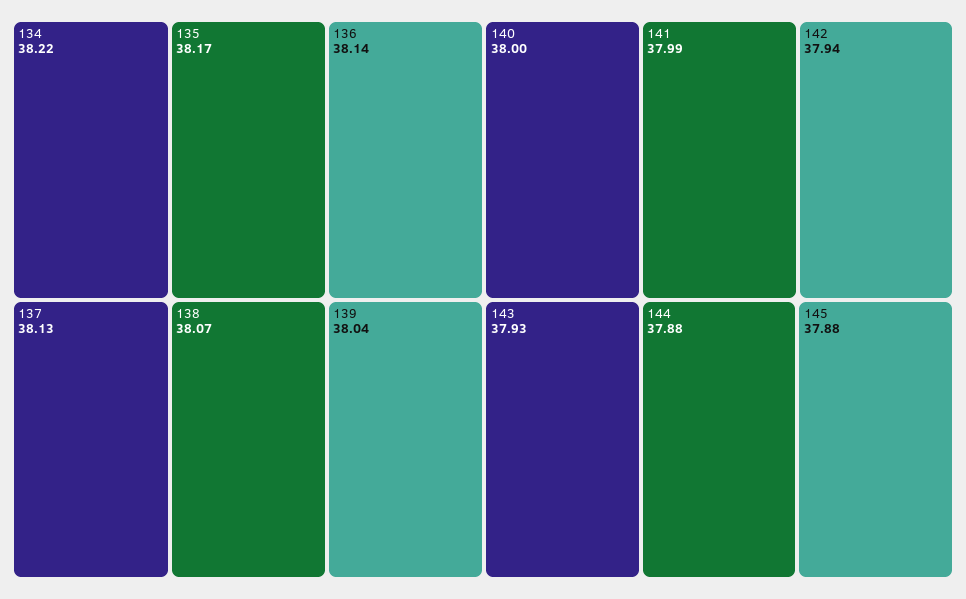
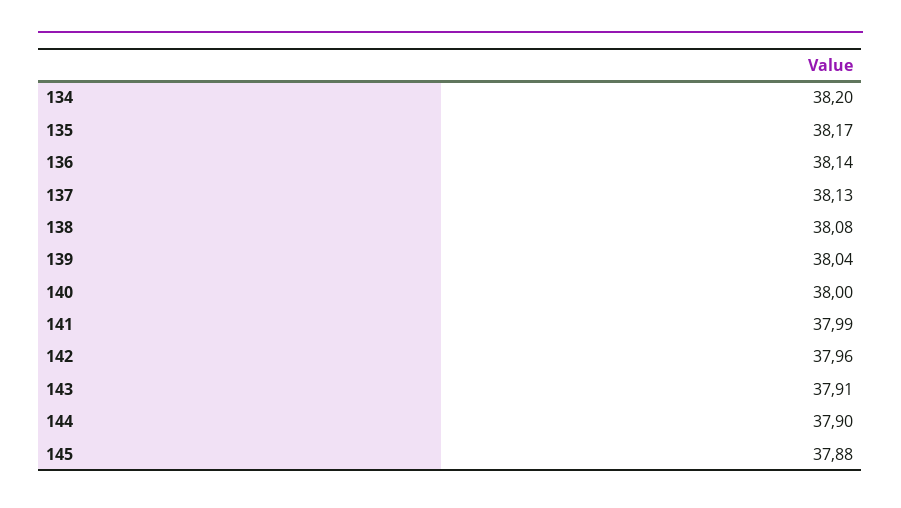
134: 38.22 -> 38.2
138: 38.07 -> 38.08
142: 37.94 -> 37.96
143: 37.93 -> 37.91
144: 37.88 -> 37.9

